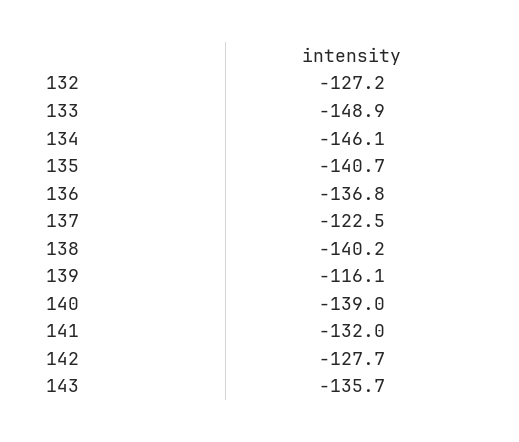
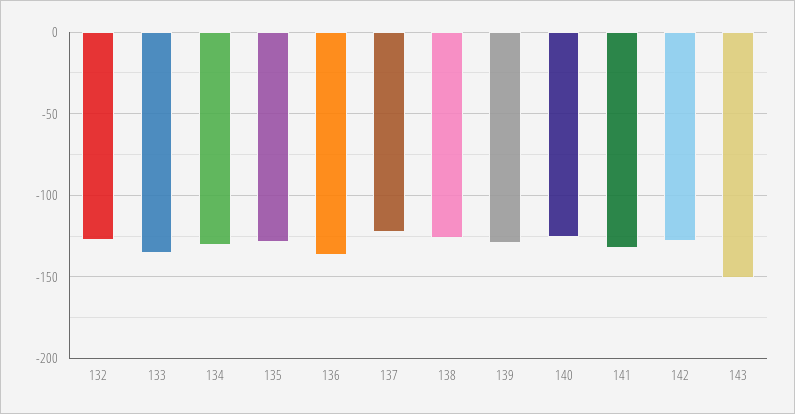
133: -148.9 -> -135
134: -146.1 -> -130
135: -140.7 -> -130
138: -140.2 -> -125
139: -116.1 -> -130
140: -139 -> -125
143: -135.7 -> -150

